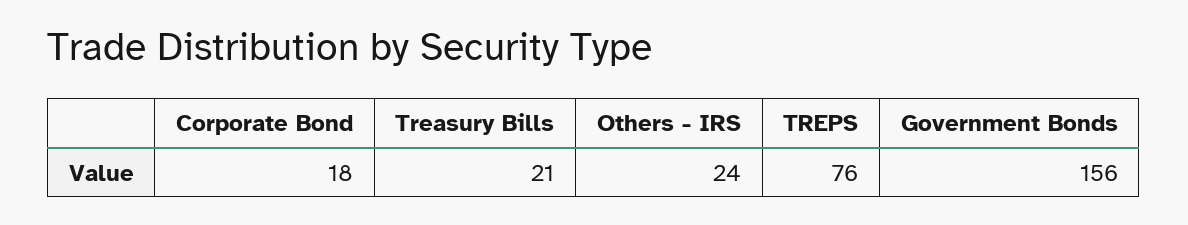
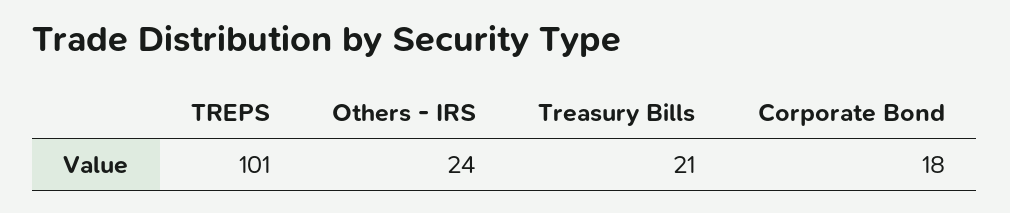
TREPS: 76 -> 101
Government Bonds: 156 -> none

